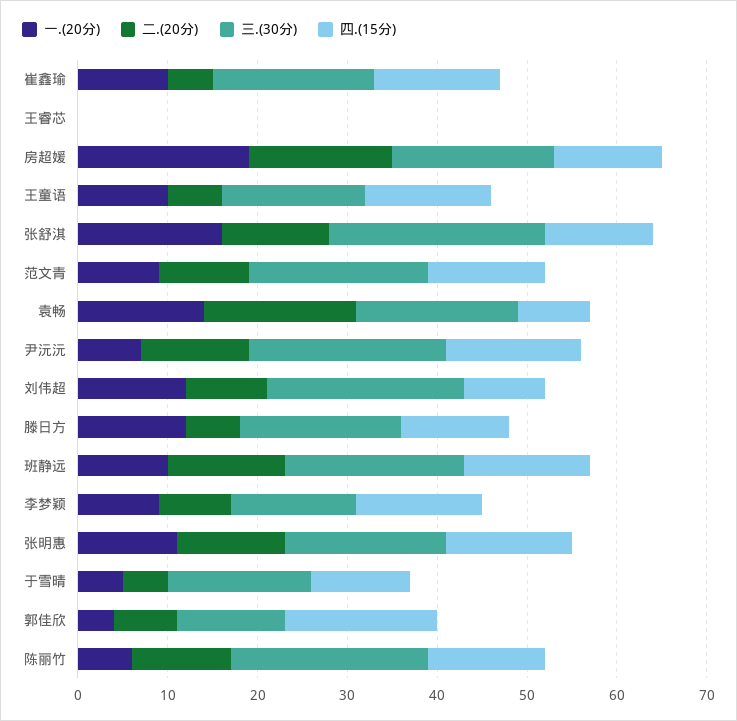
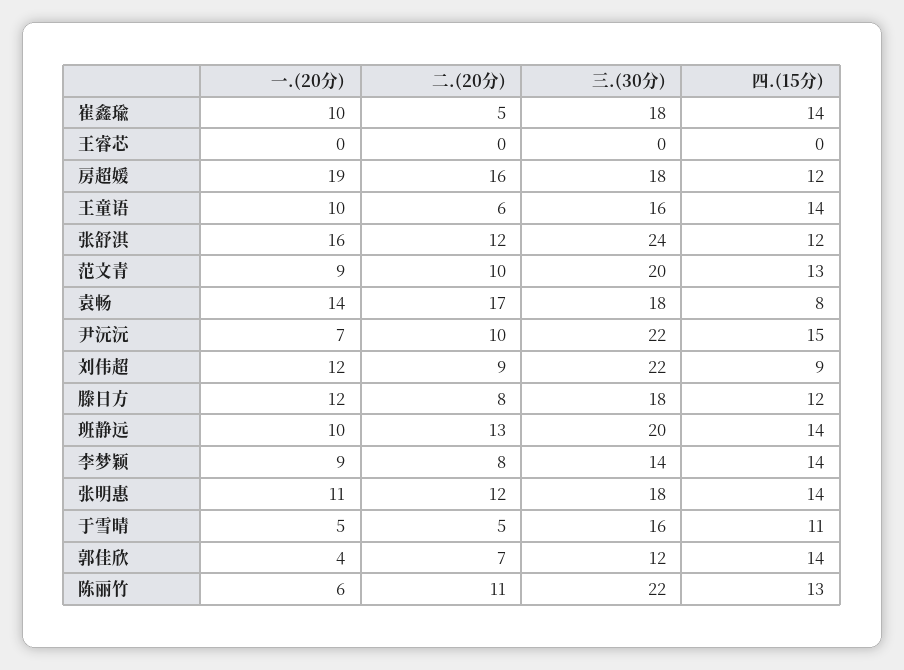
二.(20分), 尹沅沅: 12 -> 10
二.(20分), 滕日方: 6 -> 8
四.(15分), 郭佳欣: 17 -> 14

